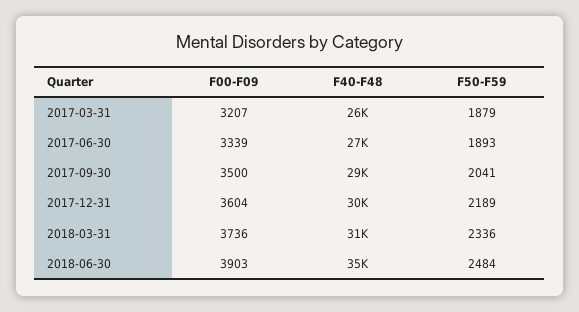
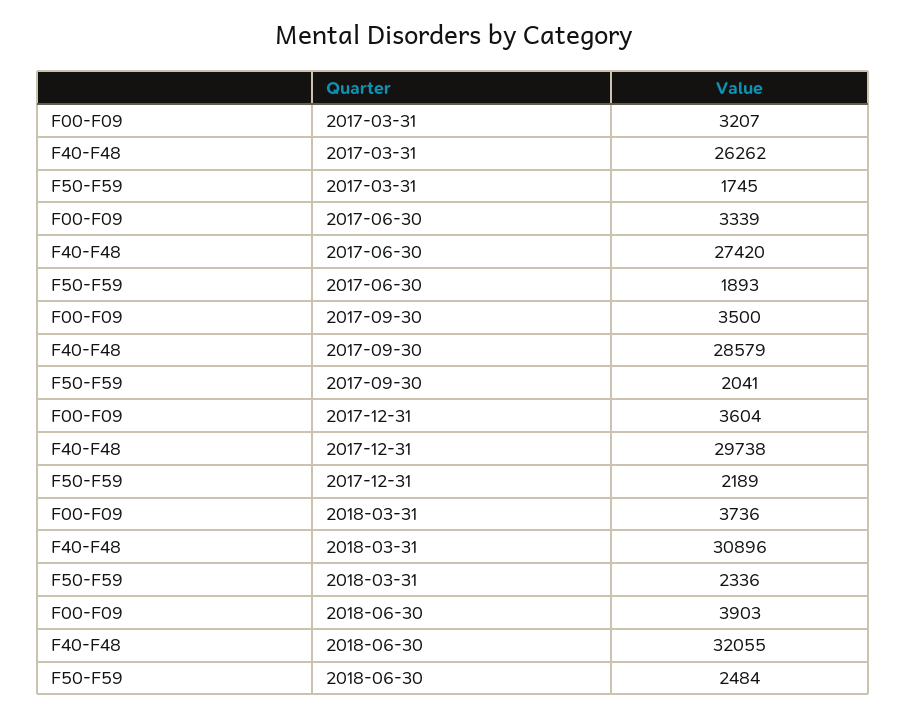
F50-F59, 2017-03-31: 1879 -> 1745
F40-F48, 2018-06-30: 35000 -> 32055

